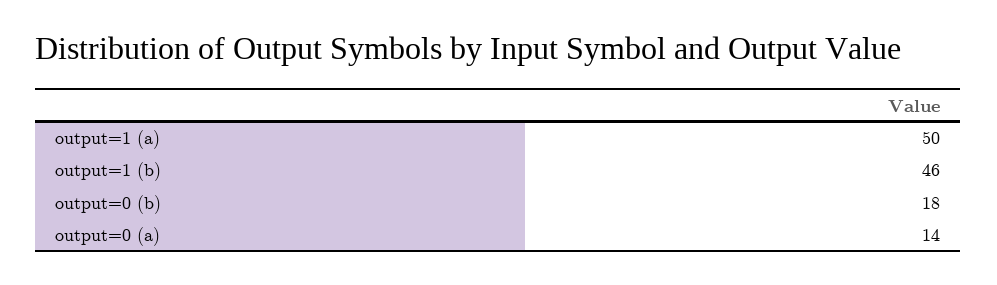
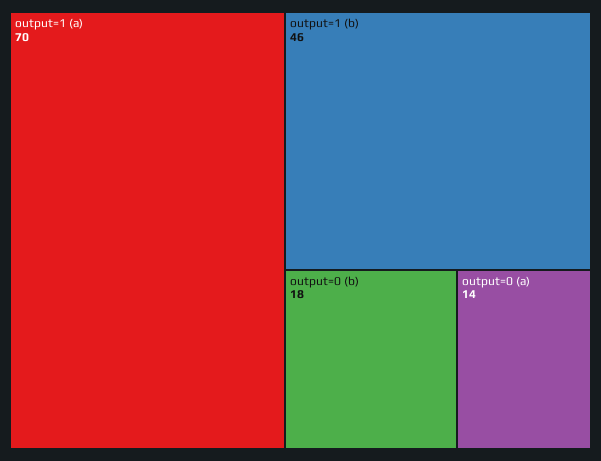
output=1 (a): 50 -> 70

